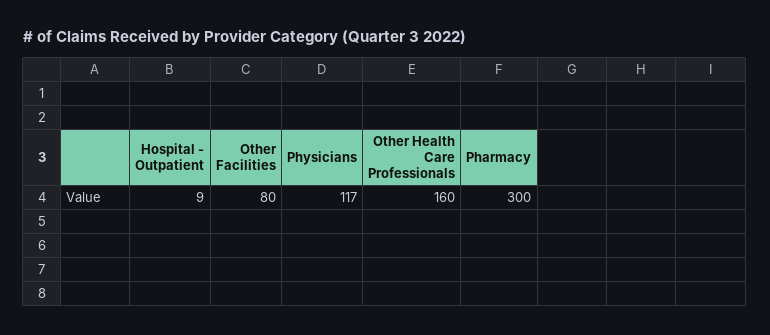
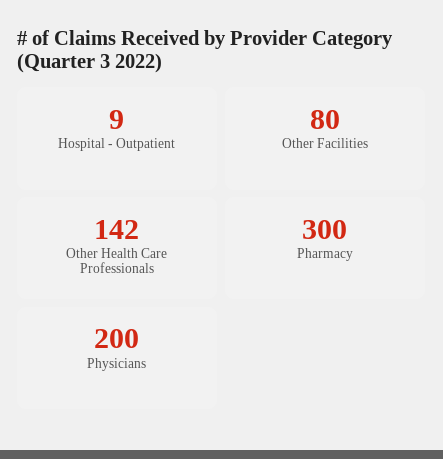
Physicians: 117 -> 200
Other Health Care Professionals: 160 -> 142

